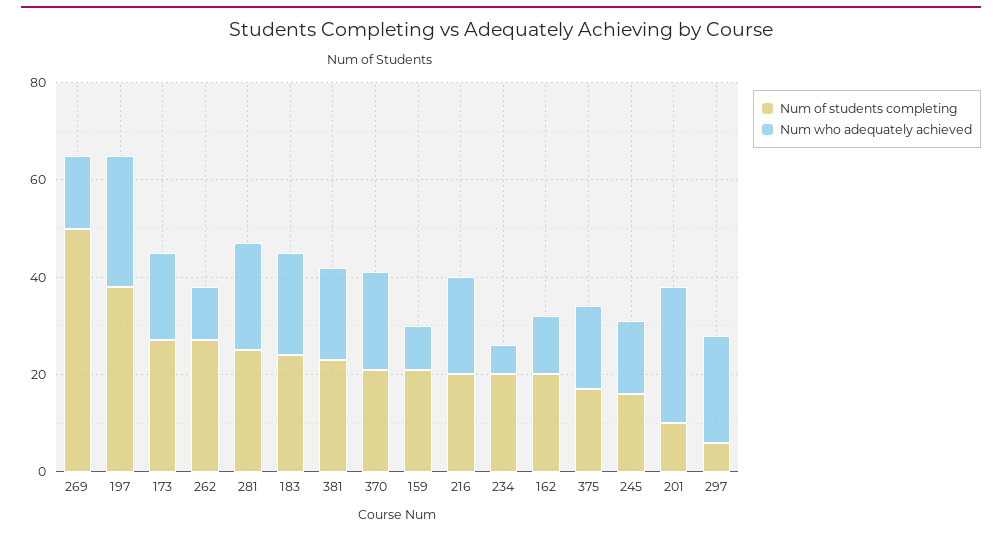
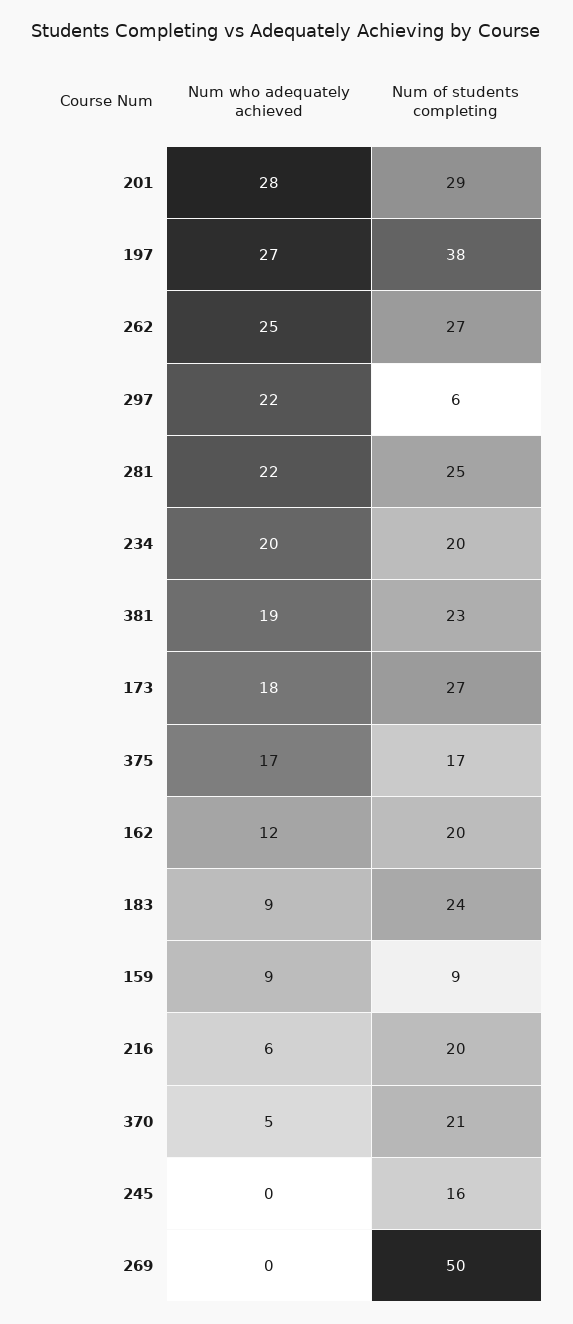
Num who adequately achieved, 269: 15 -> 0
Num who adequately achieved, 262: 10 -> 25
Num who adequately achieved, 183: 20 -> 9
Num who adequately achieved, 370: 20 -> 5
Num of students completing, 159: 20 -> 9
Num who adequately achieved, 216: 20 -> 6
Num who adequately achieved, 234: 5 -> 20
Num who adequately achieved, 245: 15 -> 0
Num of students completing, 201: 10 -> 29

